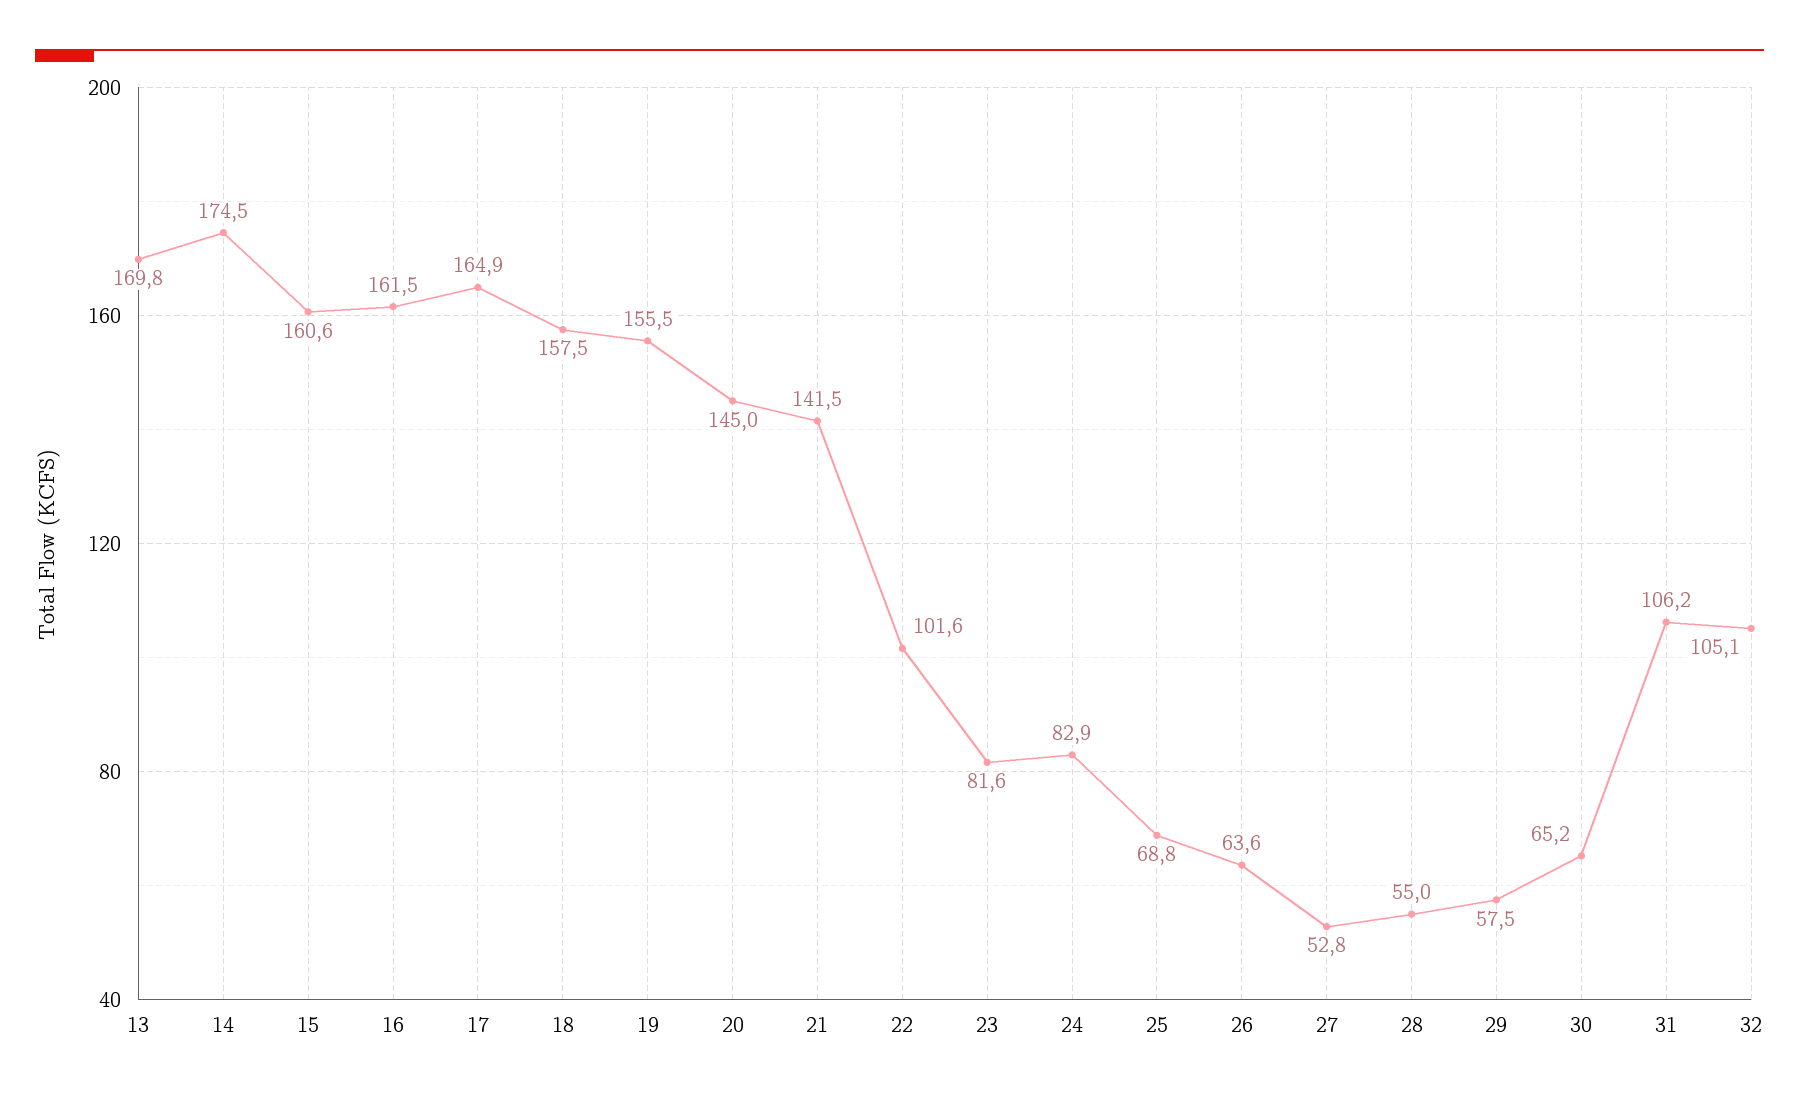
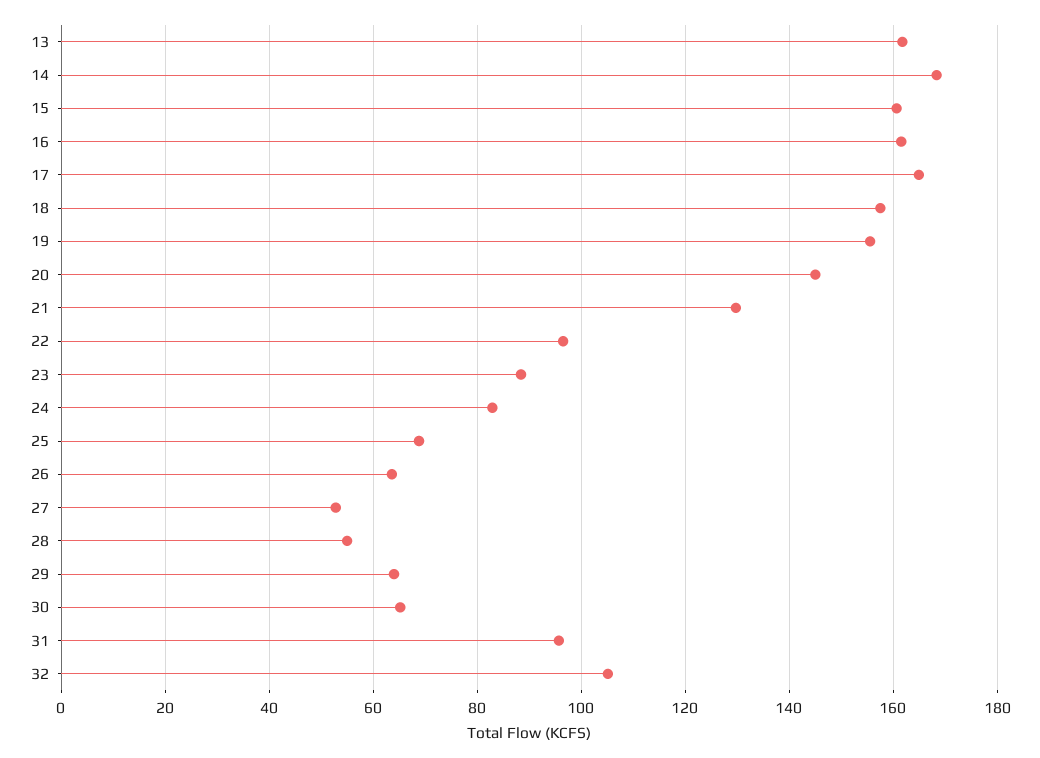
13: 169.8 -> 162
14: 174.5 -> 168
21: 141.5 -> 130
22: 101.6 -> 96
23: 81.6 -> 88
29: 57.5 -> 64
31: 106.2 -> 96

